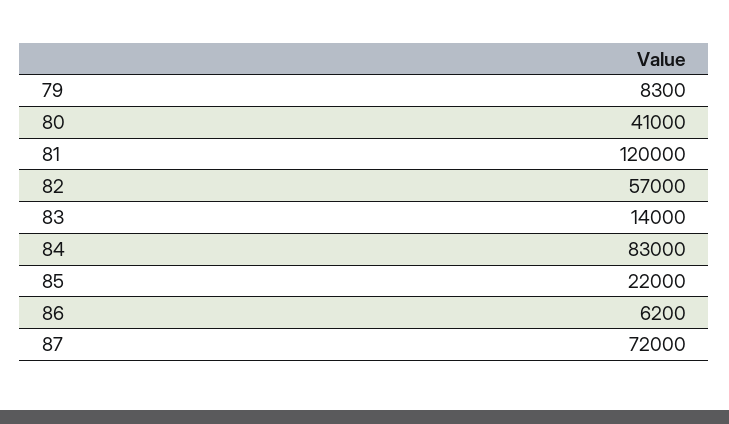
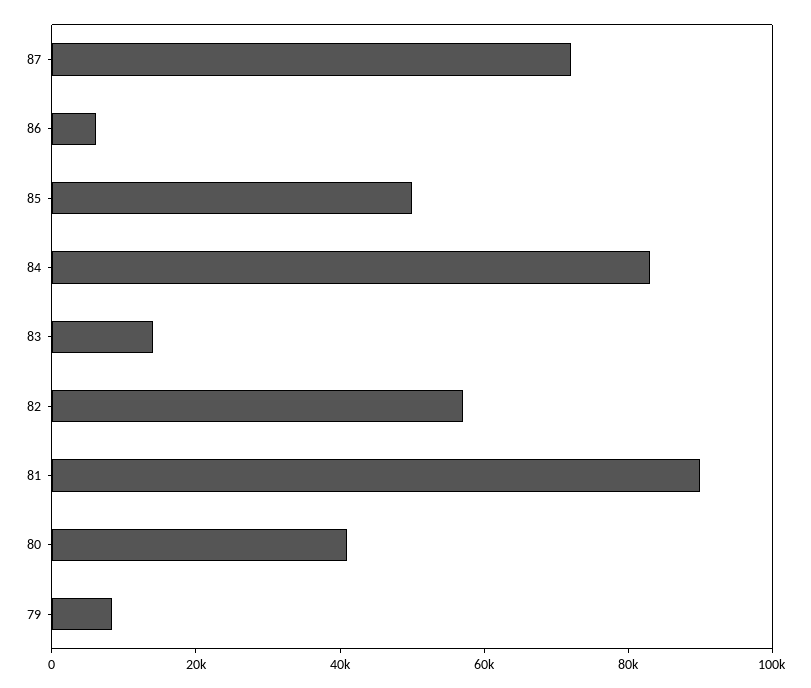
81: 120000 -> 90000
85: 22000 -> 50000

